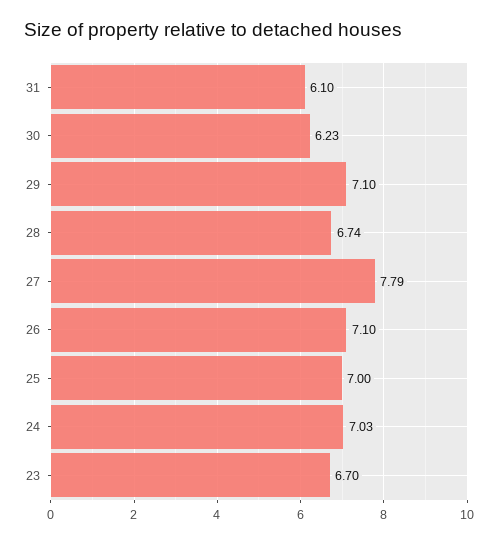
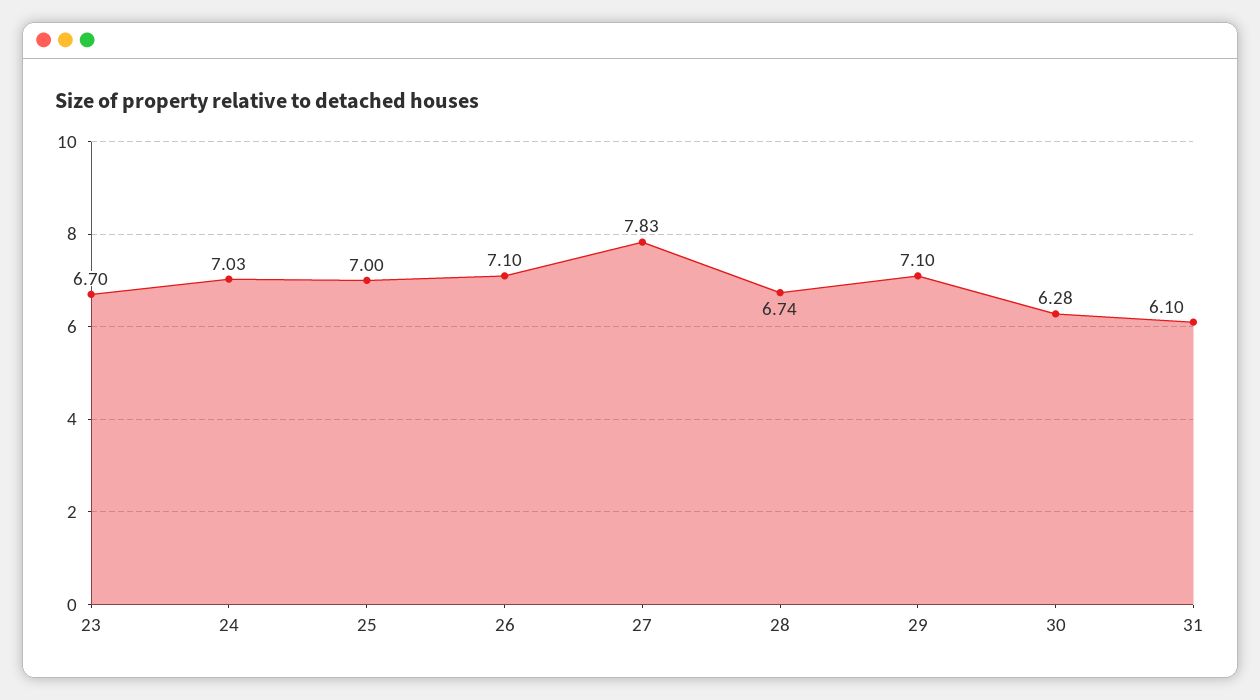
30: 6.23 -> 6.28
27: 7.79 -> 7.83

